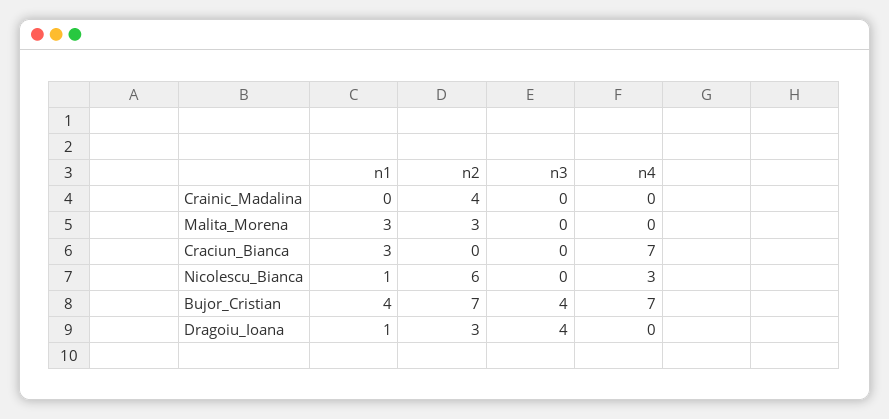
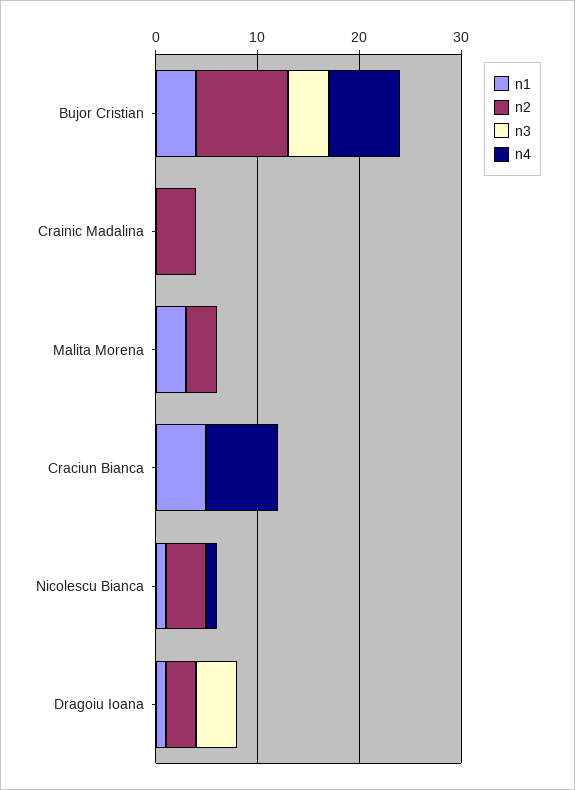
n1, Craciun_Bianca: 3 -> 5
n2, Nicolescu_Bianca: 6 -> 4
n4, Nicolescu_Bianca: 3 -> 1
n2, Bujor_Cristian: 7 -> 9

